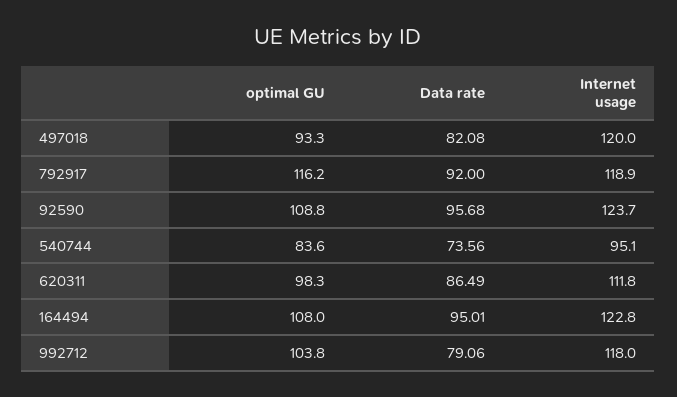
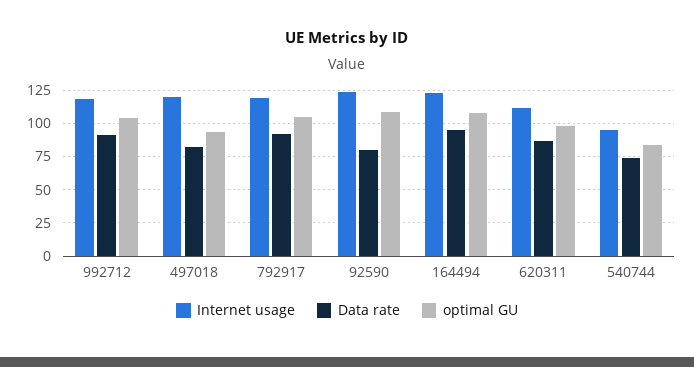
optimal GU, 792917: 116.2 -> 105
Data rate, 92590: 95.68 -> 80
Data rate, 992712: 79.06 -> 90

